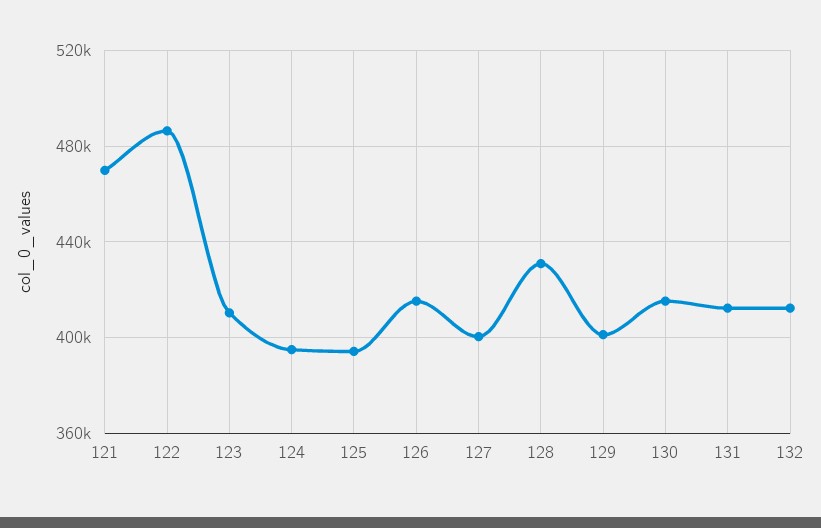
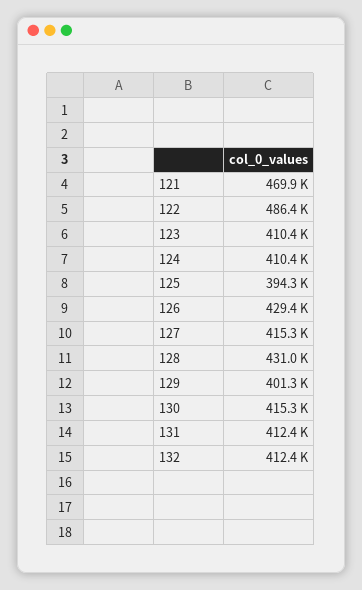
124: 395000 -> 410400
126: 415000 -> 429400
127: 400000 -> 415300

